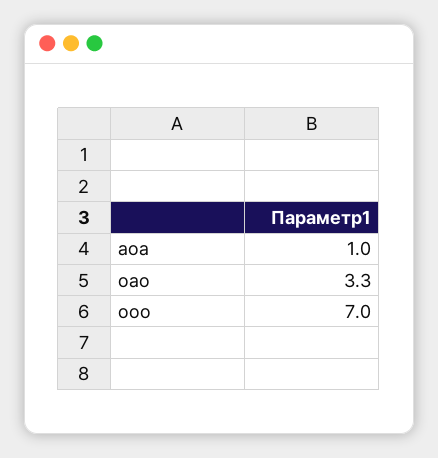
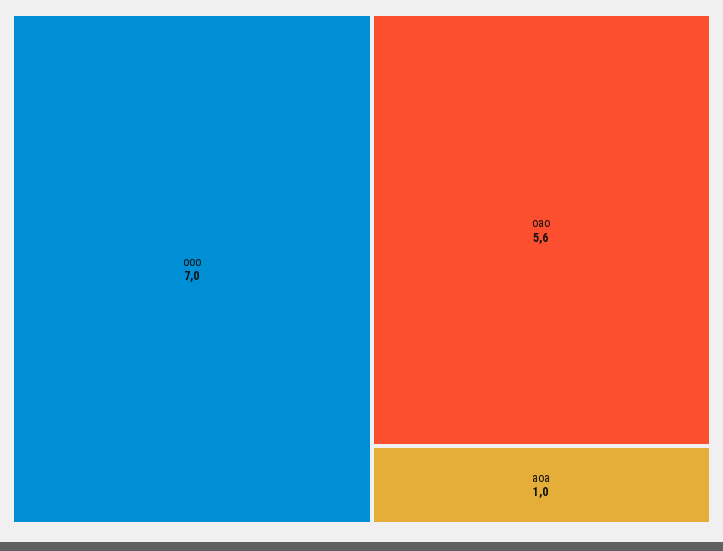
оао: 3.3 -> 5.6

